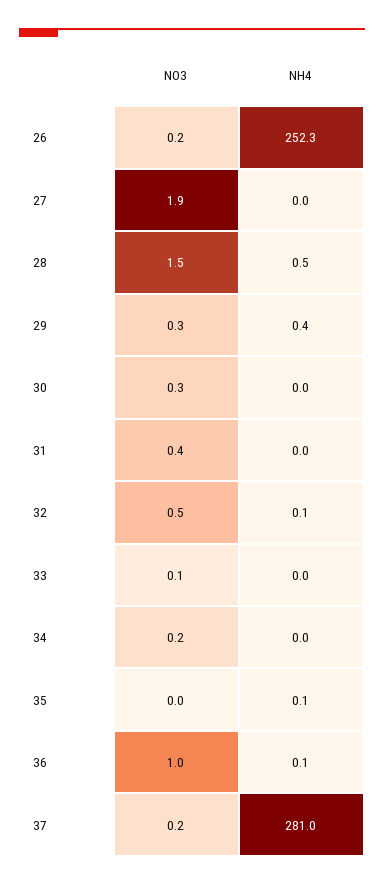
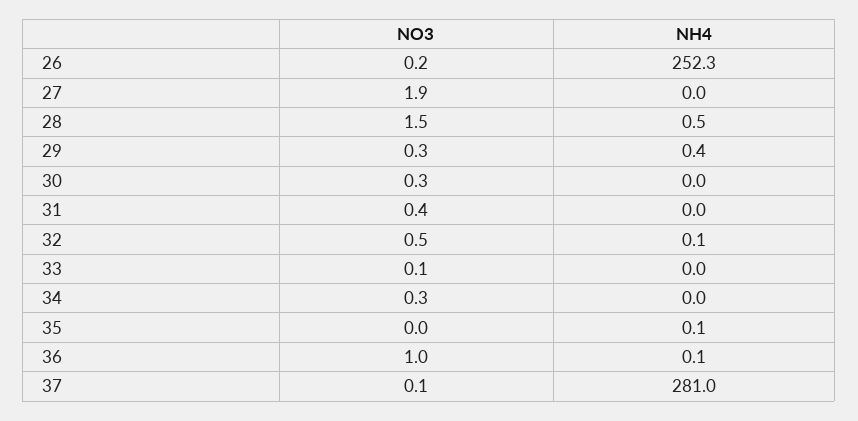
NO3, 34: 0.2 -> 0.3
NO3, 37: 0.2 -> 0.1

